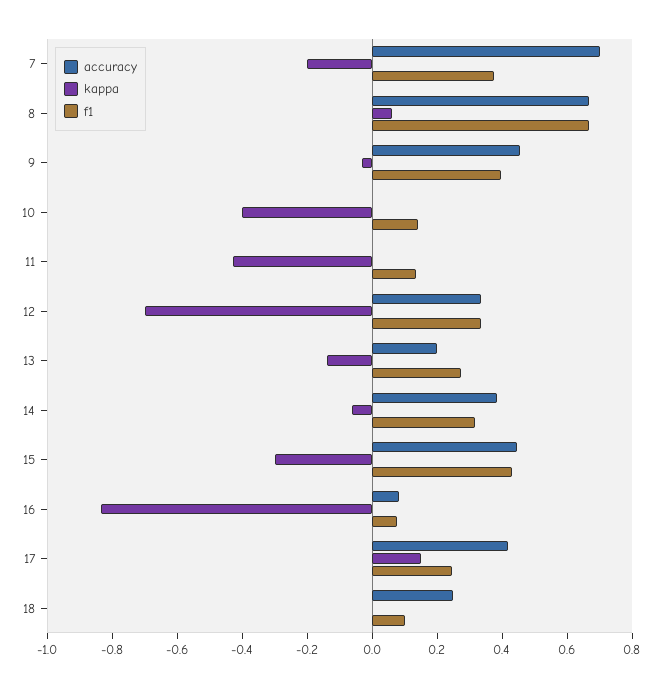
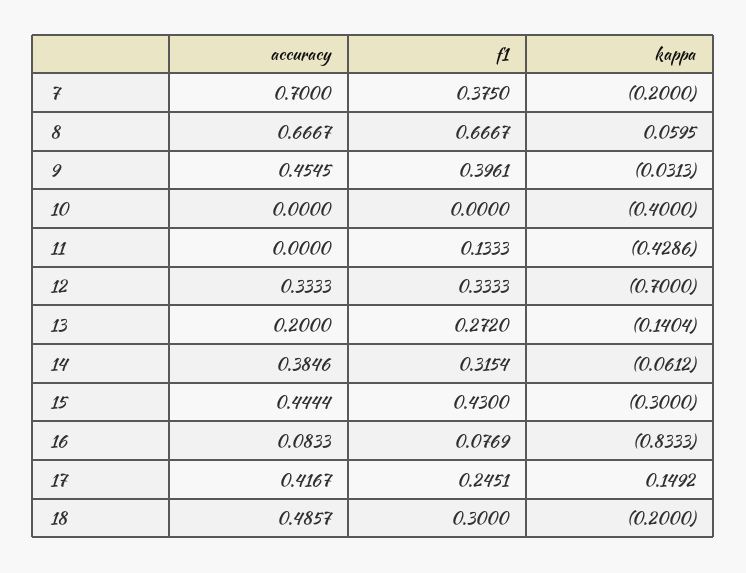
f1, 10: 0.15 -> 0
accuracy, 18: 0.25 -> 0.4857
kappa, 18: 0 -> -0.2
f1, 18: 0.1 -> 0.3

